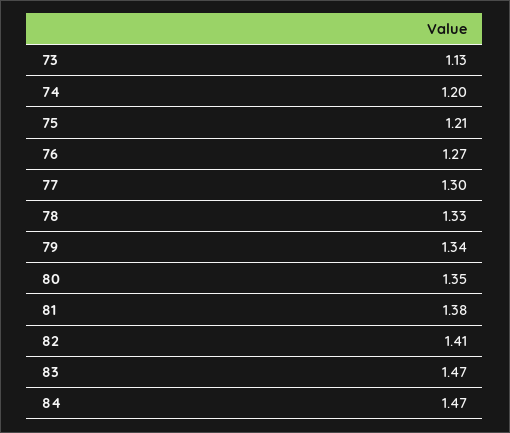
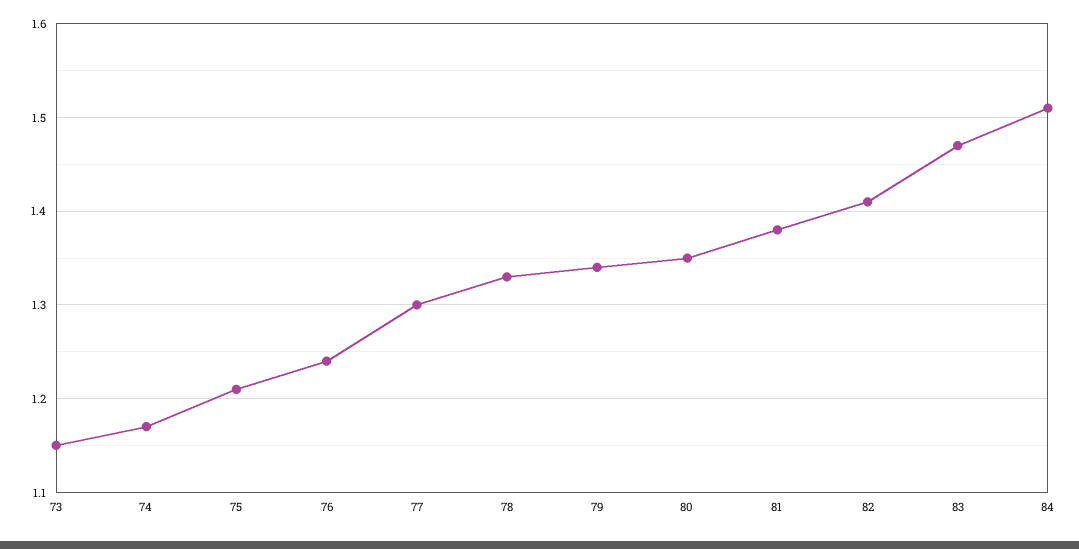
73: 1.13 -> 1.15
74: 1.2 -> 1.17
76: 1.27 -> 1.24
84: 1.47 -> 1.51

